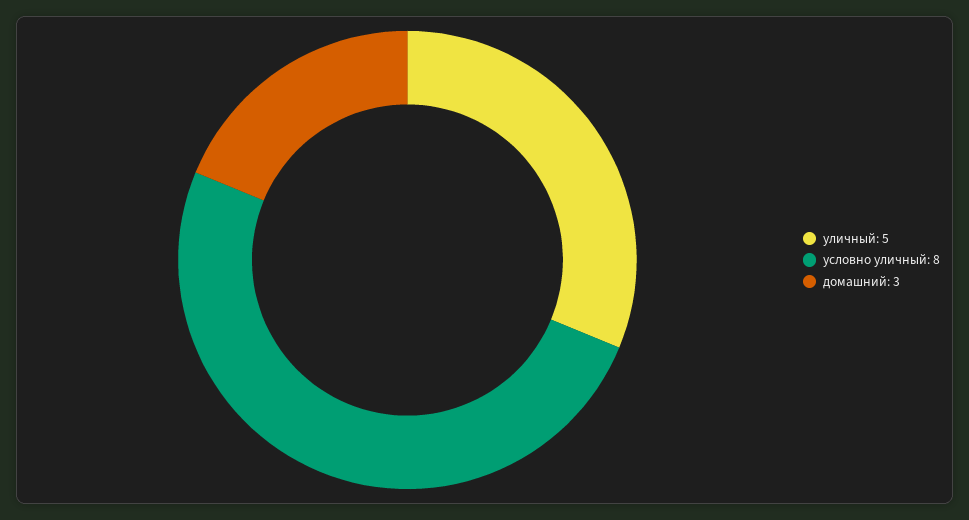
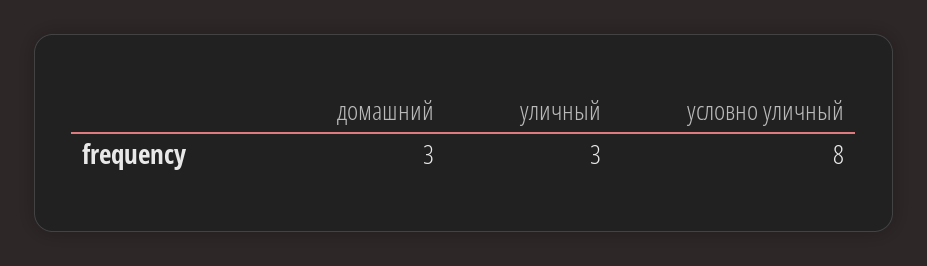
уличный: 5 -> 3

